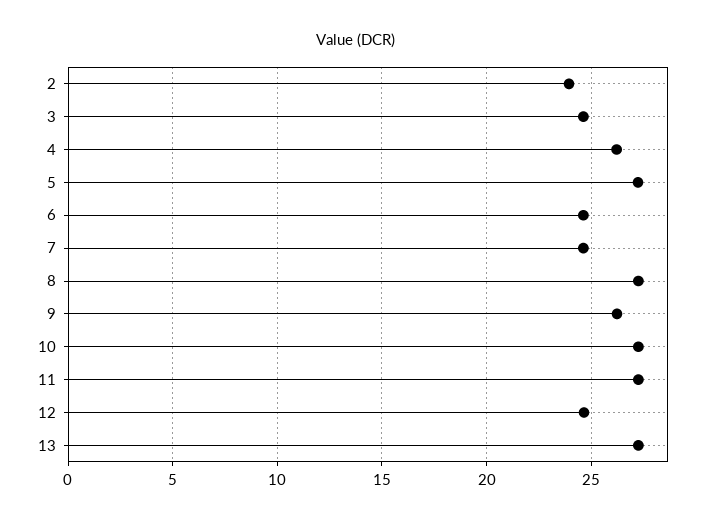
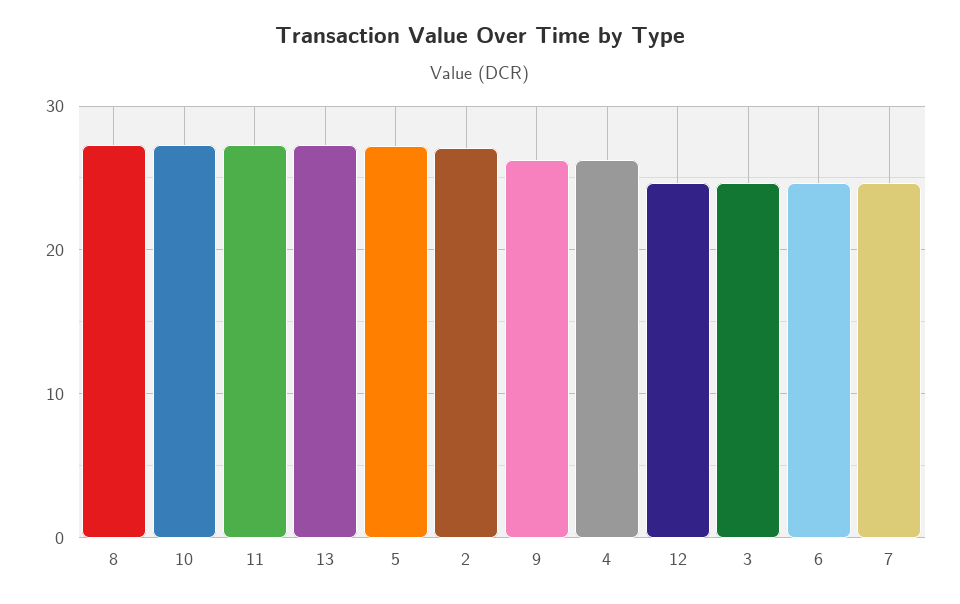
2: 24 -> 27

